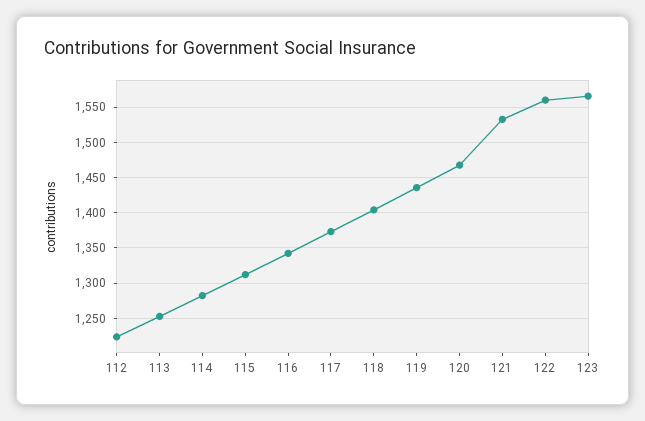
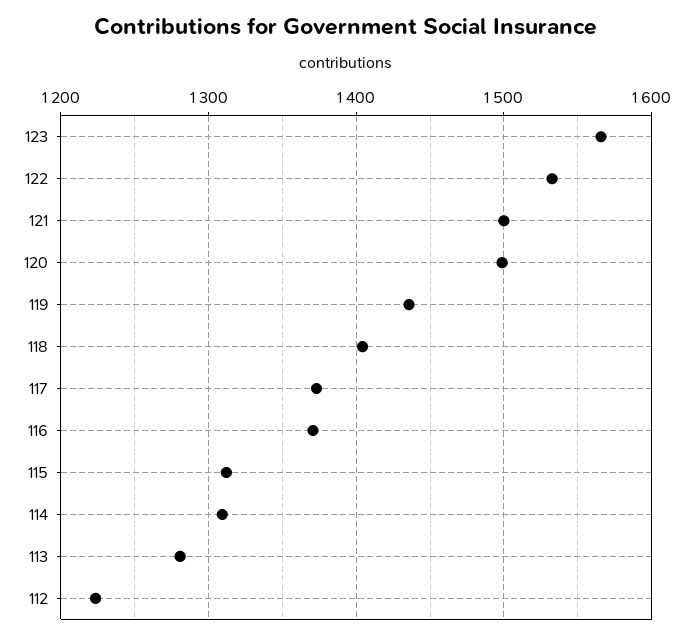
113: 1250 -> 1280
114: 1280 -> 1310
116: 1340 -> 1370
120: 1470 -> 1500
121: 1530 -> 1500
122: 1560 -> 1530

